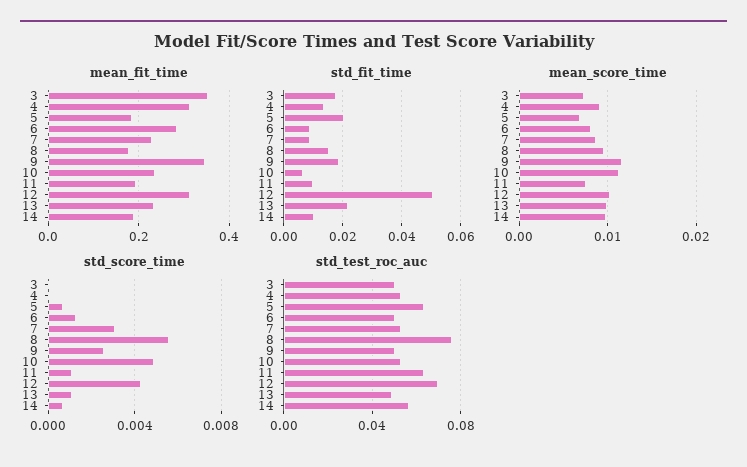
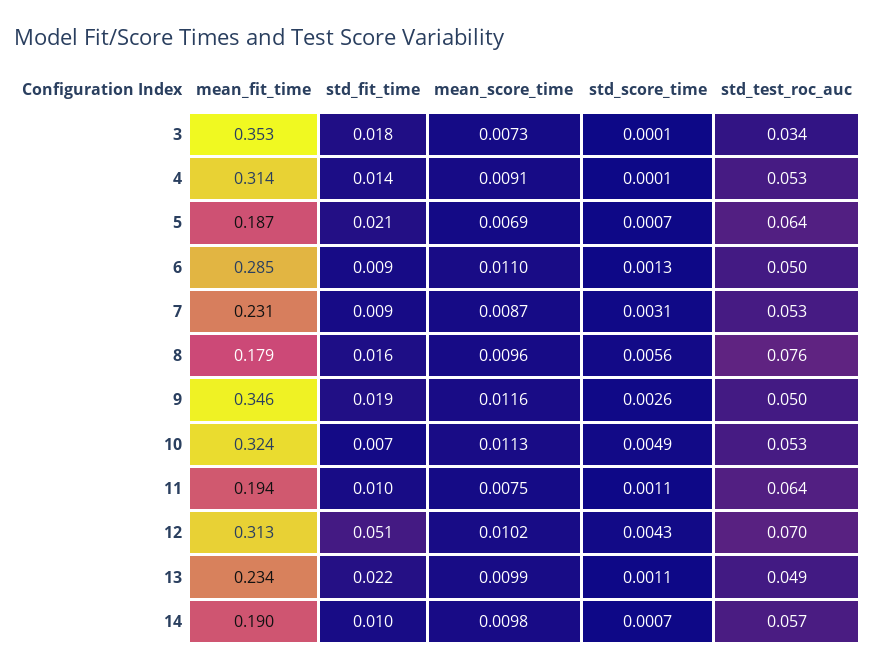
mean_fit_time, 10: 0.24 -> 0.324
mean_score_time, 6: 0.008 -> 0.011
std_test_roc_auc, 3: 0.05 -> 0.034

